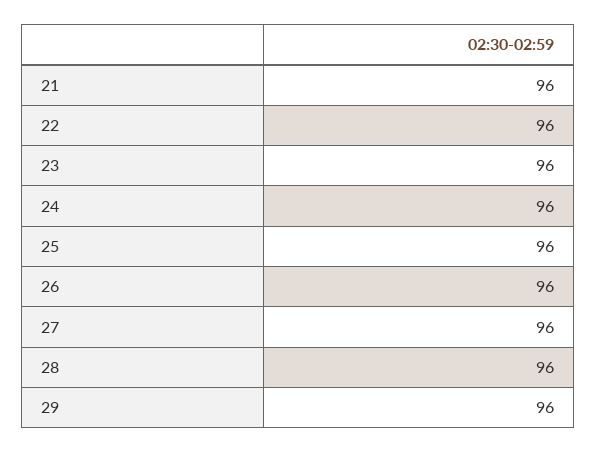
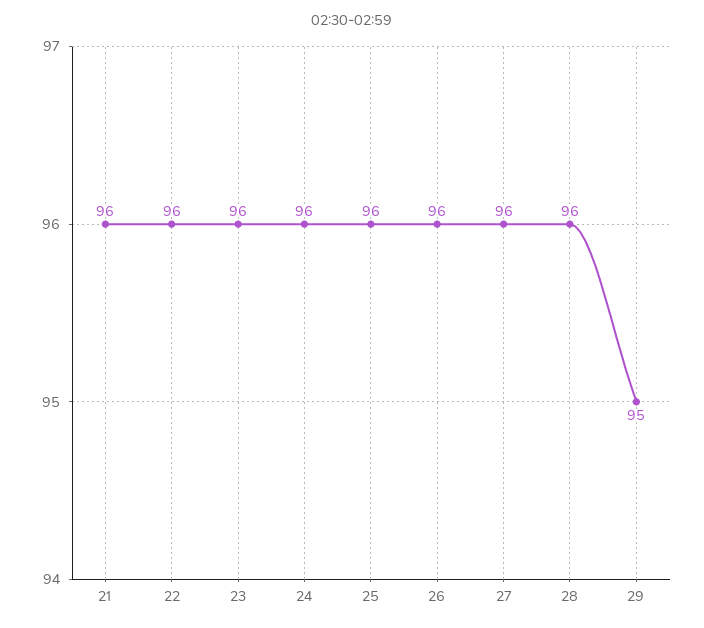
29: 96 -> 95

